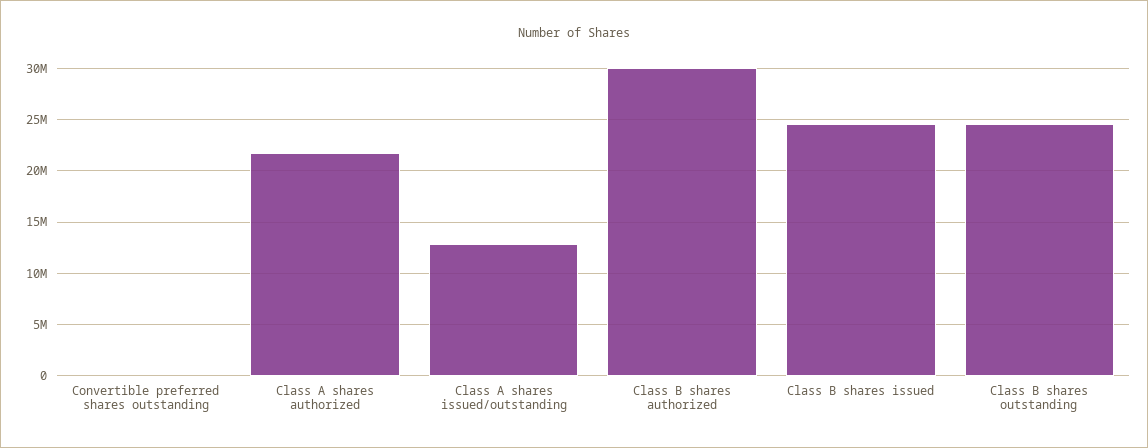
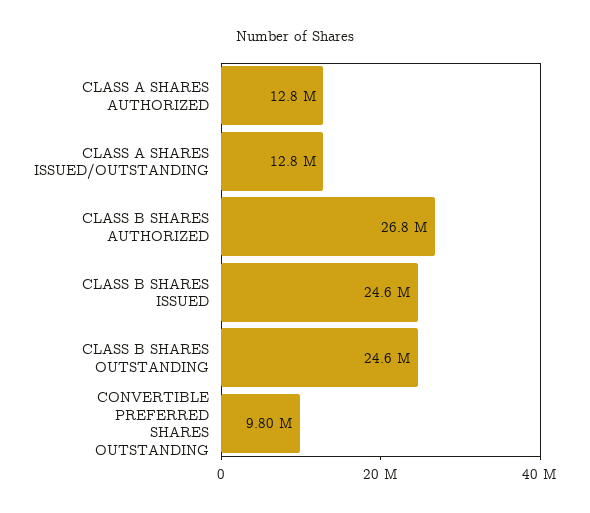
Convertible preferred shares outstanding: 0 -> 9800000
Class A shares authorized: 22000000 -> 12800000
Class B shares authorized: 30000000 -> 26800000

